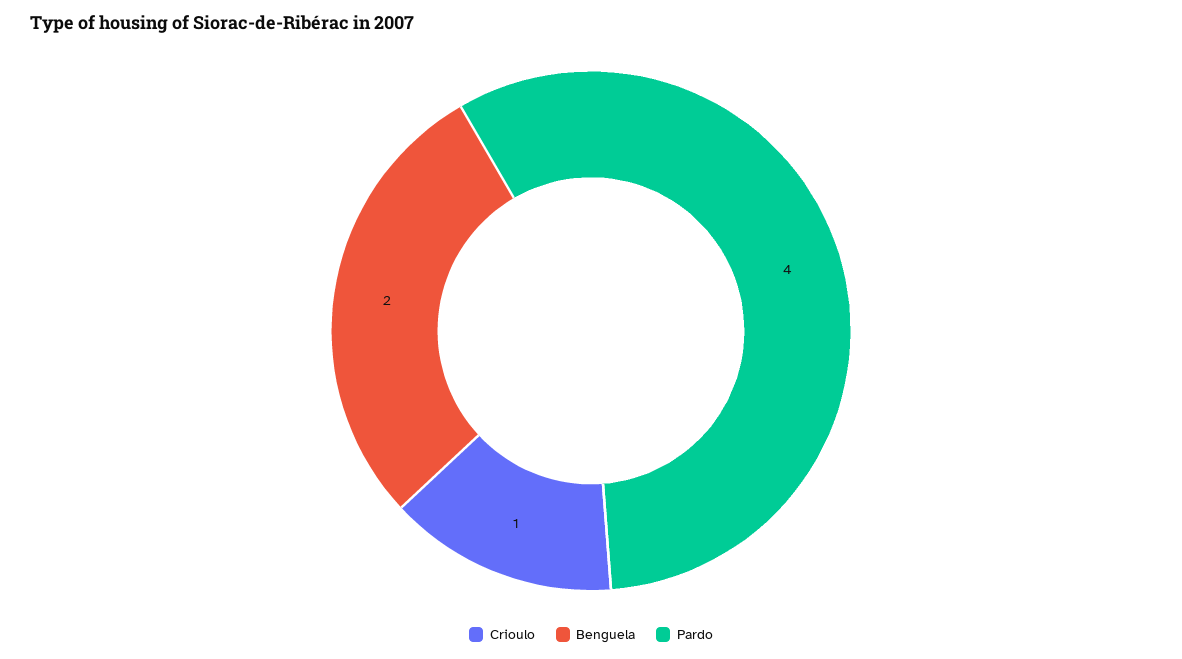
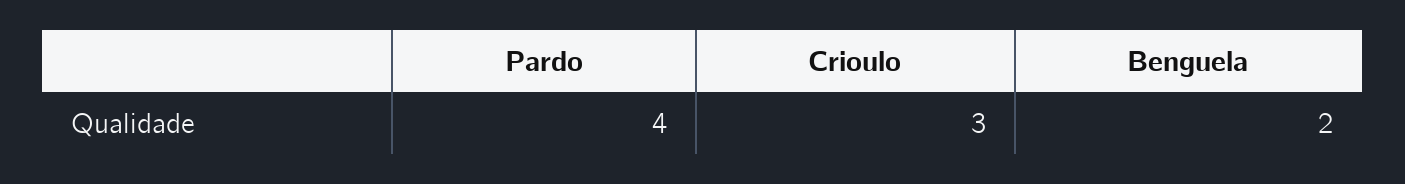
Crioulo: 1 -> 3

